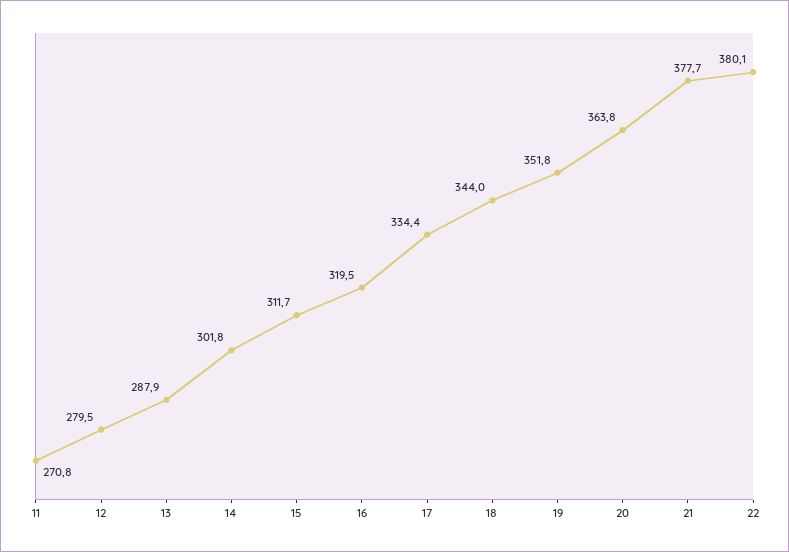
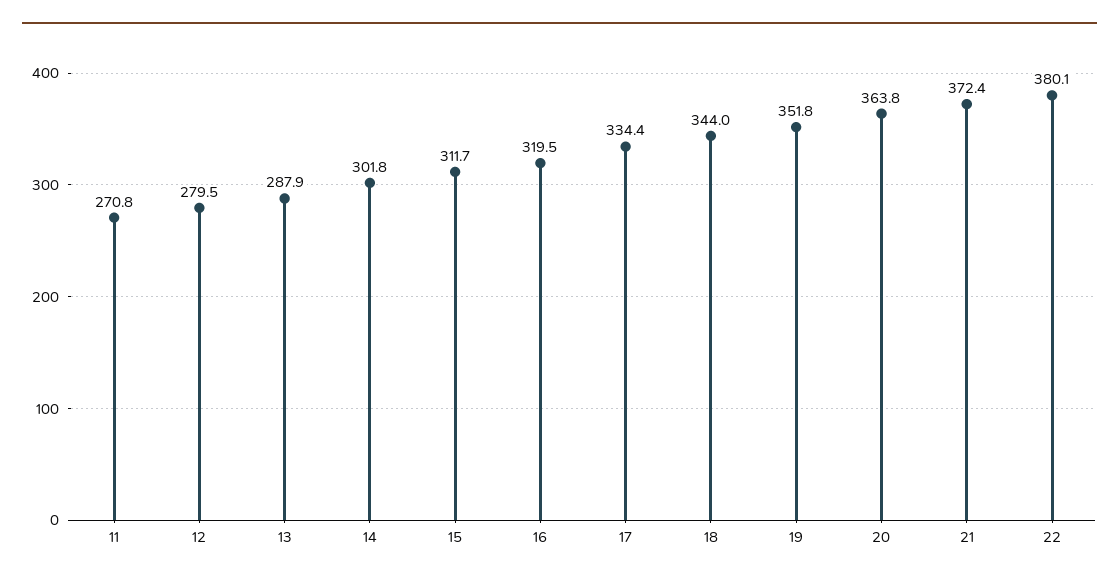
21: 377.7 -> 372.4

